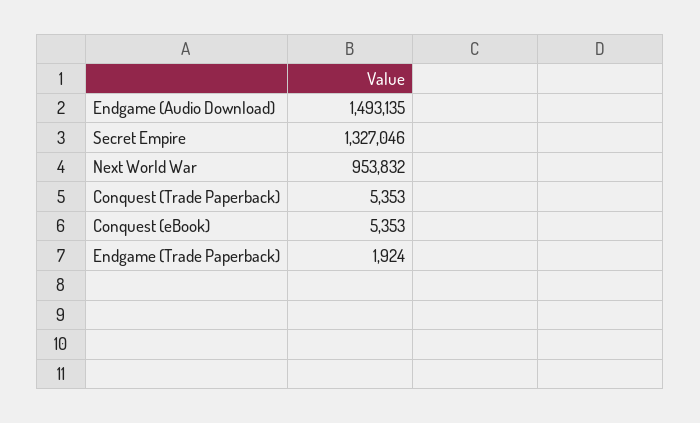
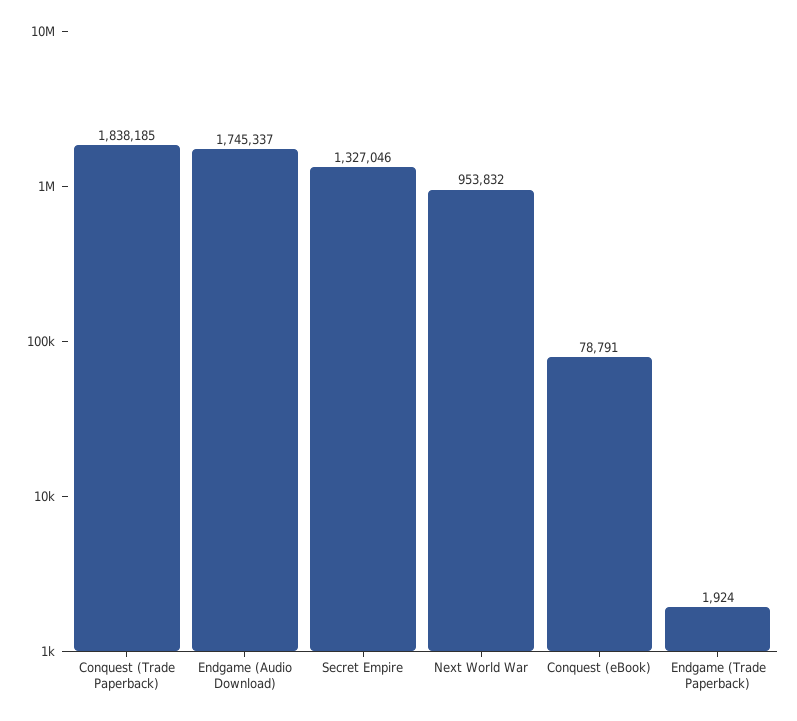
Endgame (Audio Download): 1493135 -> 1745337
Conquest (Trade Paperback): 5353 -> 1838185
Conquest (eBook): 5353 -> 78791

